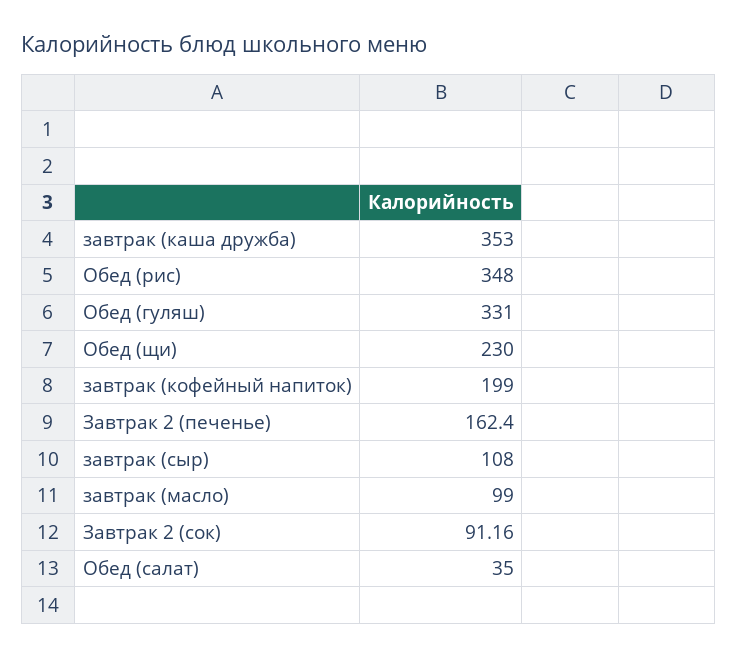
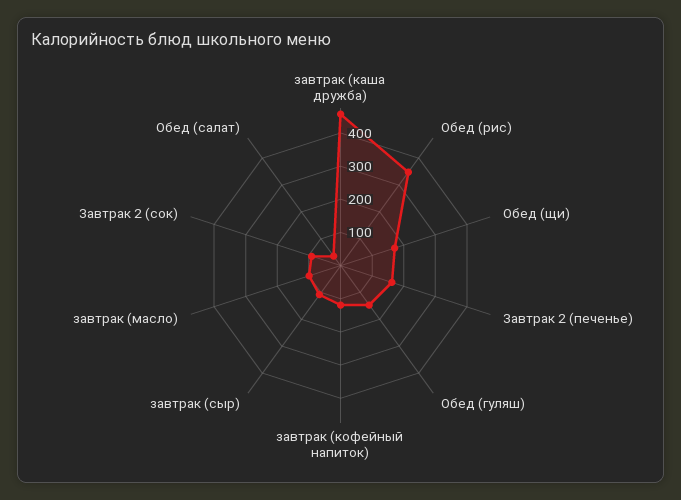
завтрак (каша дружба): 353 -> 450
Обед (гуляш): 331 -> 150
Обед (щи): 230 -> 175
завтрак (кофейный напиток): 199 -> 125

